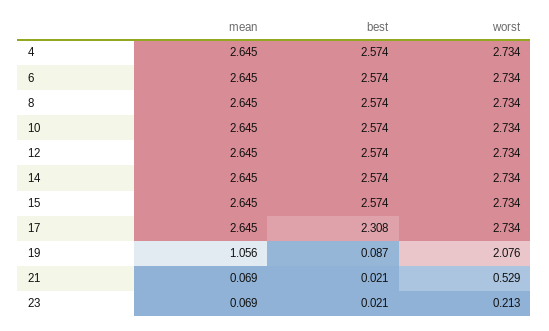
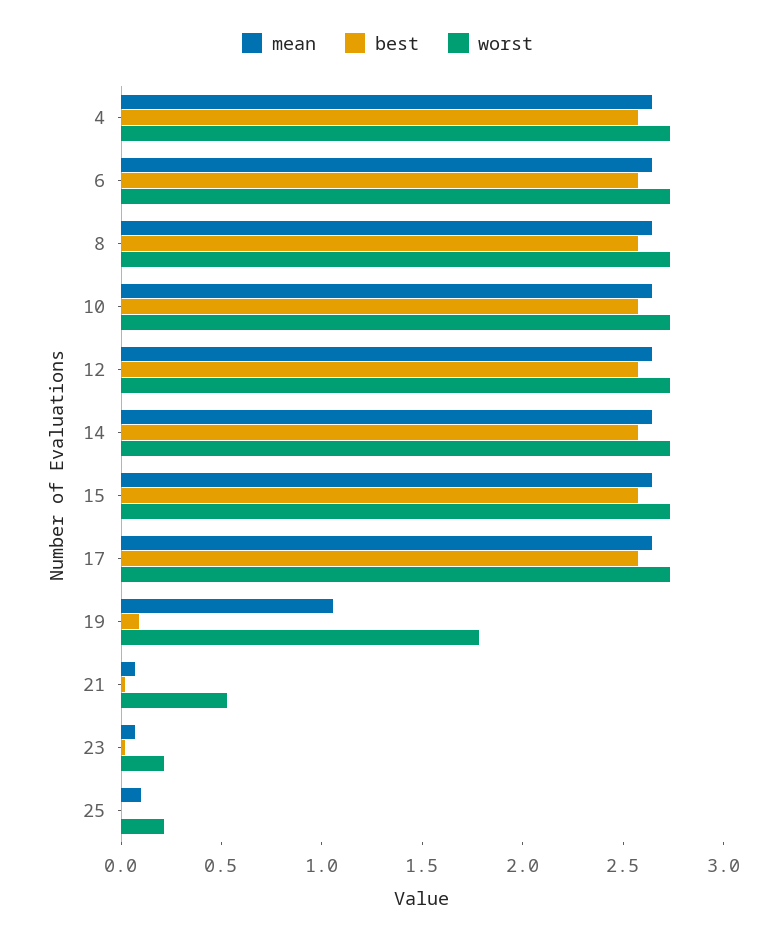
best, 17: 2.308 -> 2.6
worst, 19: 2.076 -> 1.8
mean, 25: none -> 0.1
best, 25: none -> 0
worst, 25: none -> 0.2

